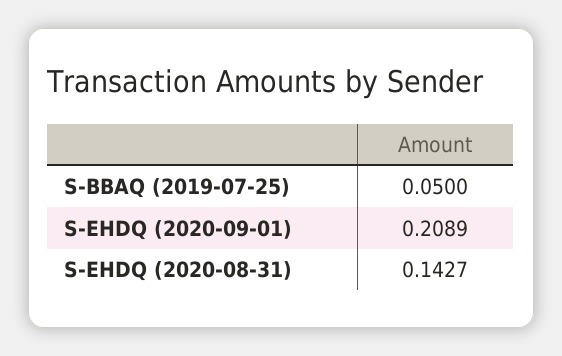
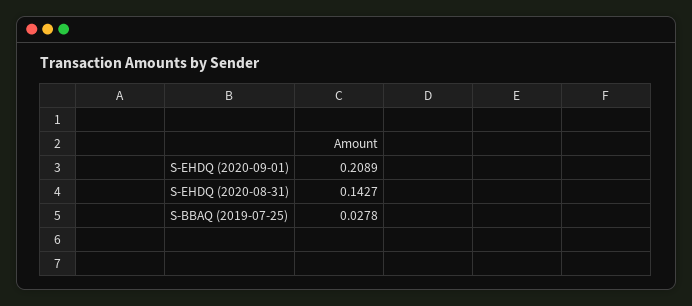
S-BBAQ (2019-07-25): 0.05 -> 0.0278

